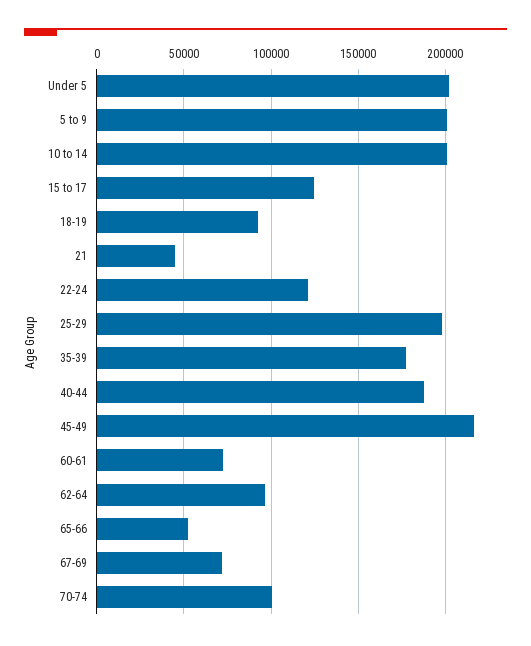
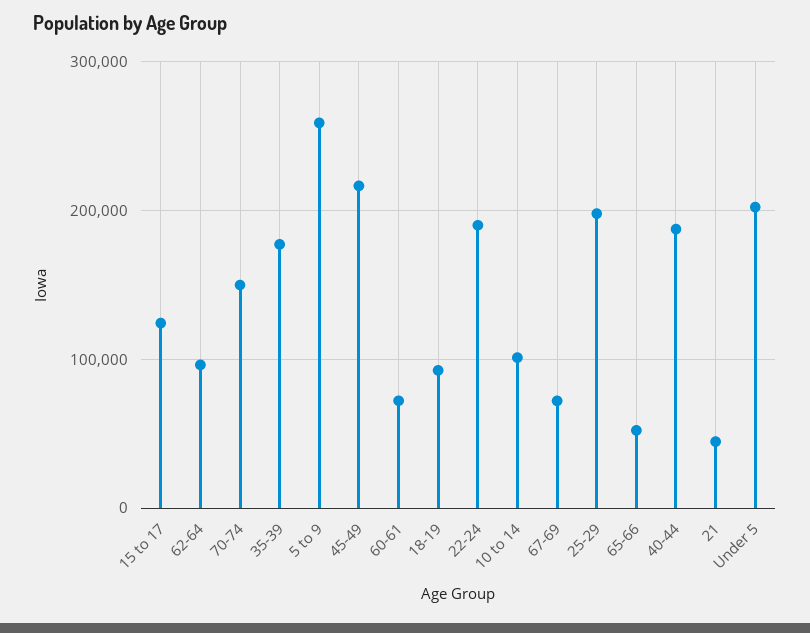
5 to 9: 200000 -> 260000
10 to 14: 200000 -> 100000
22-24: 120000 -> 190000
70-74: 100000 -> 150000

